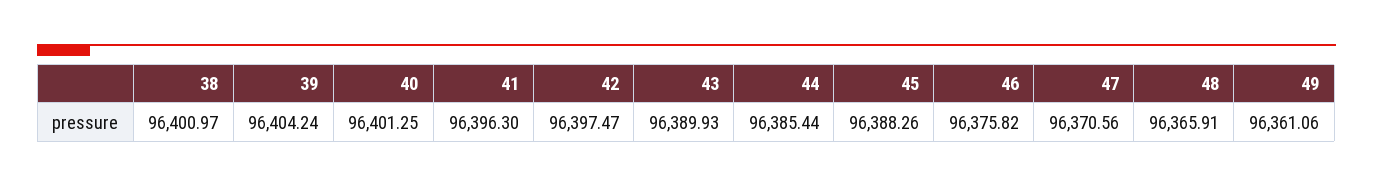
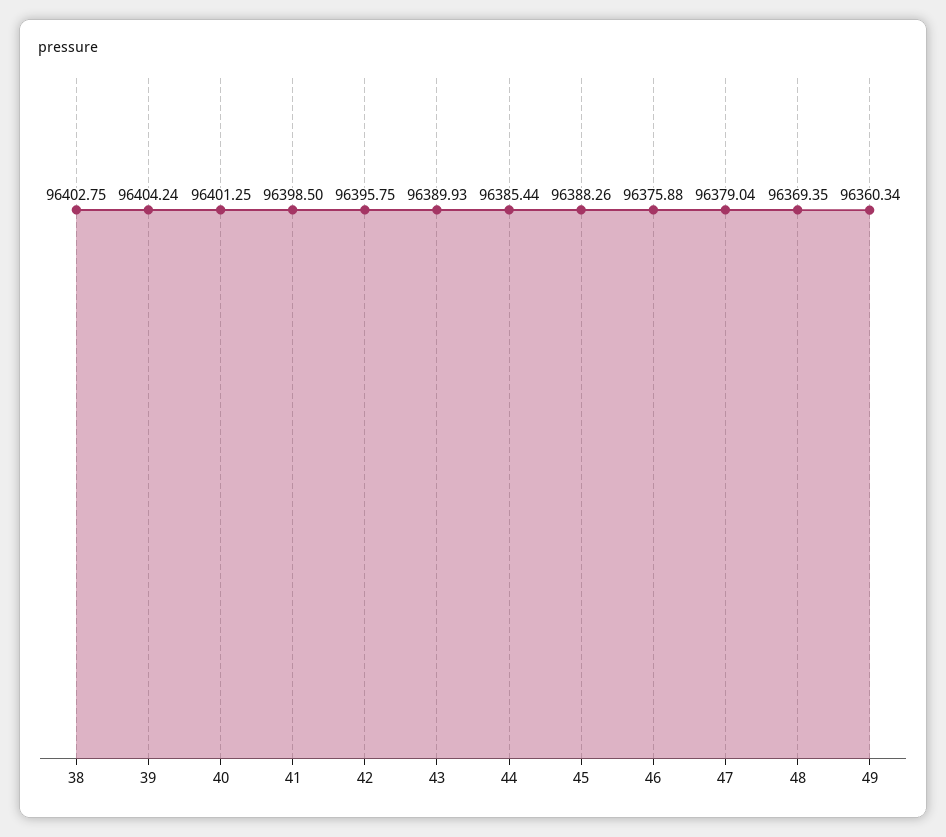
38: 96400.97 -> 96402.75
41: 96396.3 -> 96398.5
42: 96397.47 -> 96395.75
46: 96375.82 -> 96375.88
47: 96370.56 -> 96379.04
48: 96365.91 -> 96369.35
49: 96361.06 -> 96360.34

